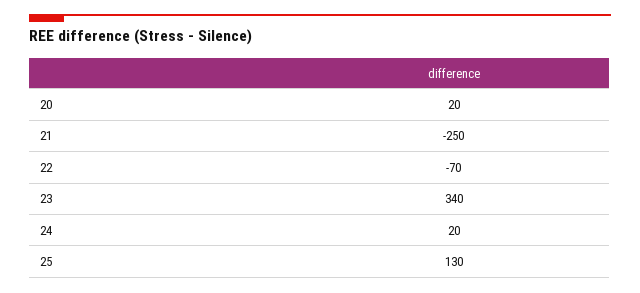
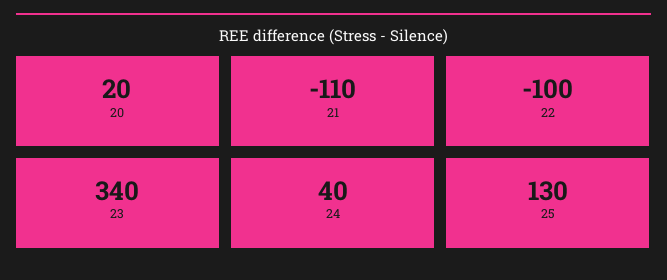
21: -250 -> -110
22: -70 -> -100
24: 20 -> 40

